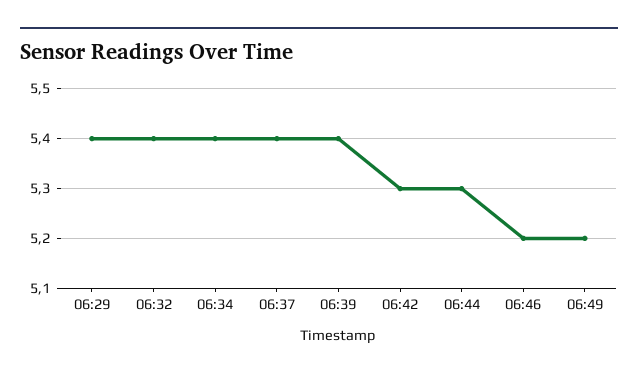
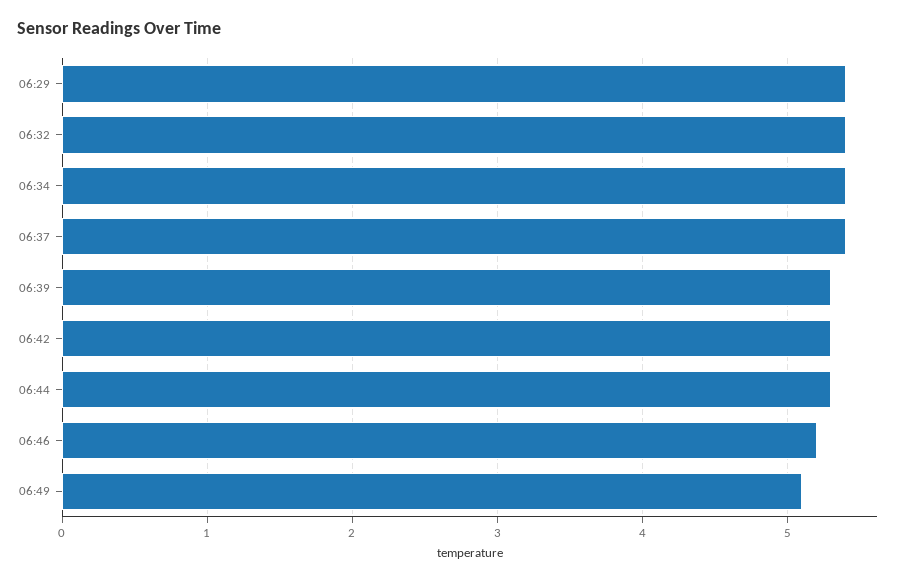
06:39: 5.4 -> 5.3
06:49: 5.2 -> 5.1

